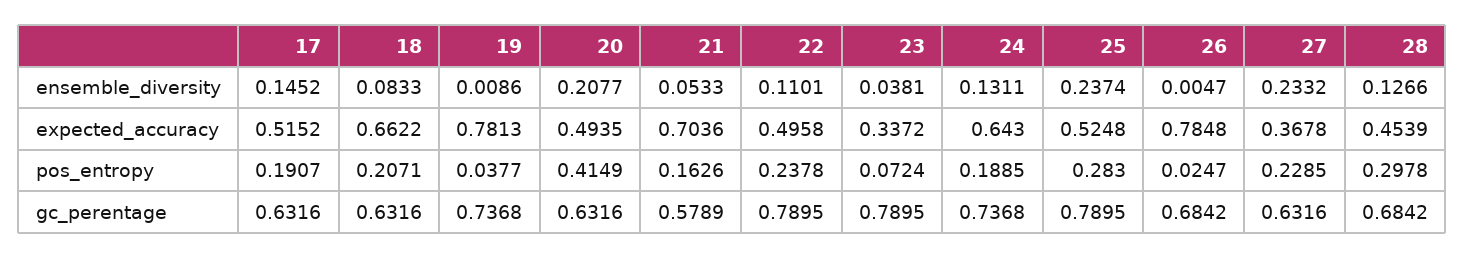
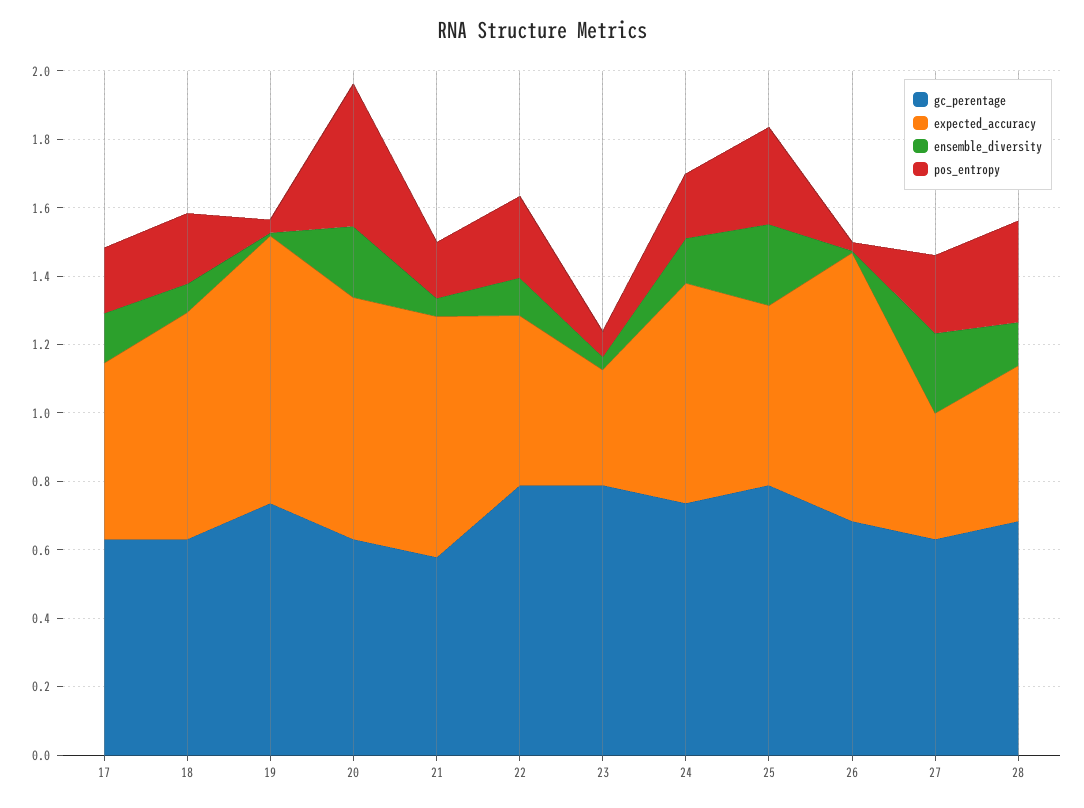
expected_accuracy, 20: 0.4935 -> 0.7

